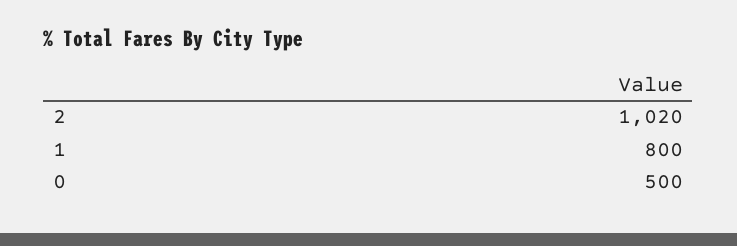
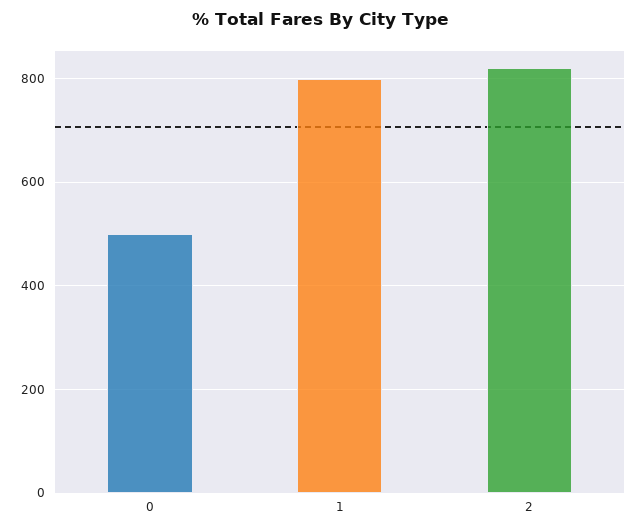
2: 1020 -> 820

